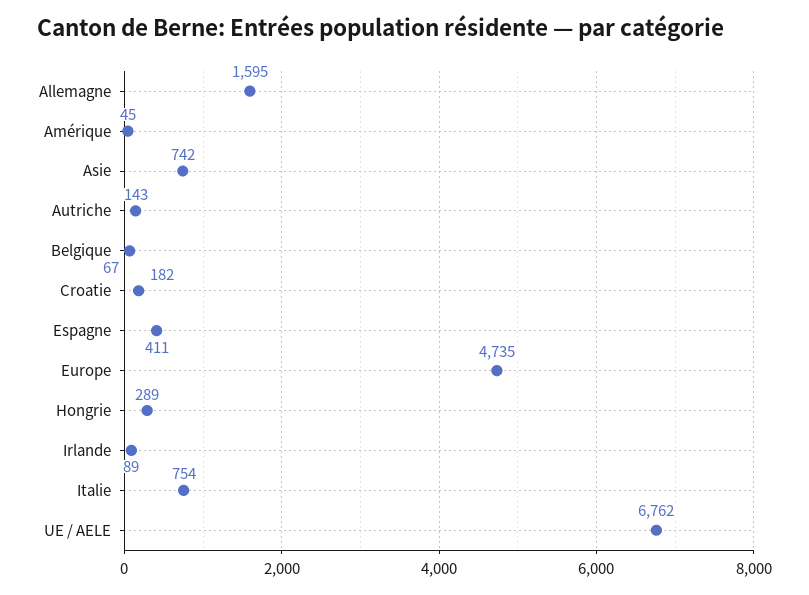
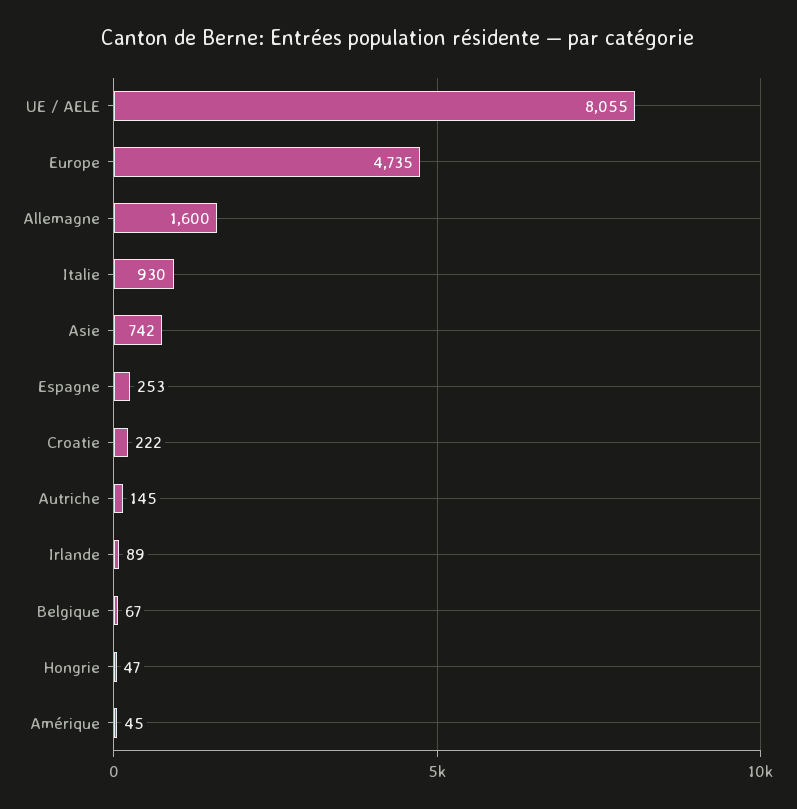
Allemagne: 1595 -> 1600
Autriche: 143 -> 145
Croatie: 182 -> 222
Espagne: 411 -> 253
Hongrie: 289 -> 47
Italie: 754 -> 930
UE / AELE: 6762 -> 8055

